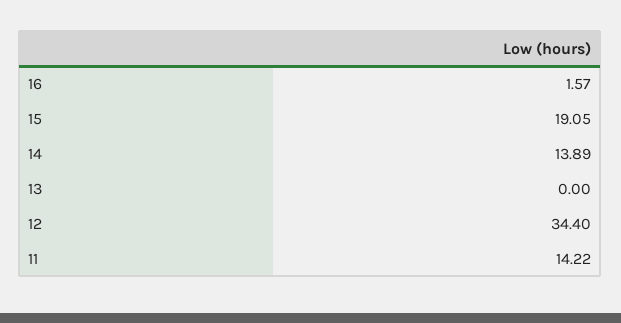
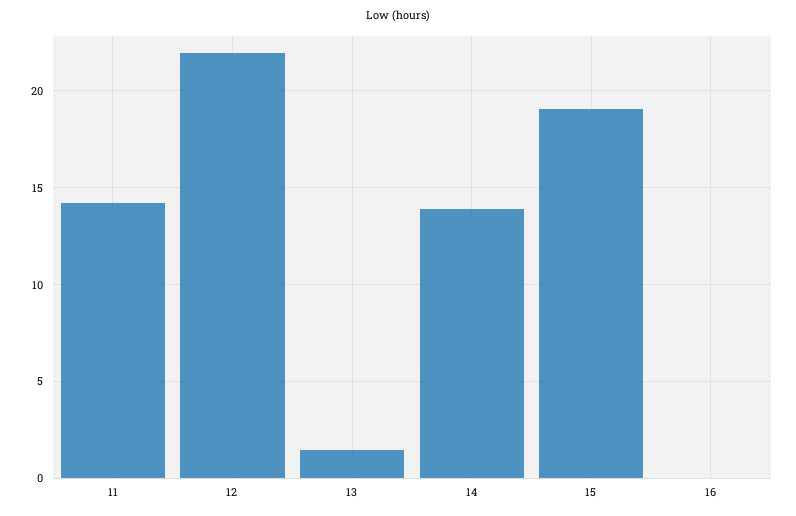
16: 1.57 -> 0
13: 0 -> 1.5
12: 34.4 -> 22

